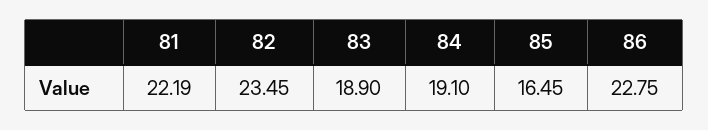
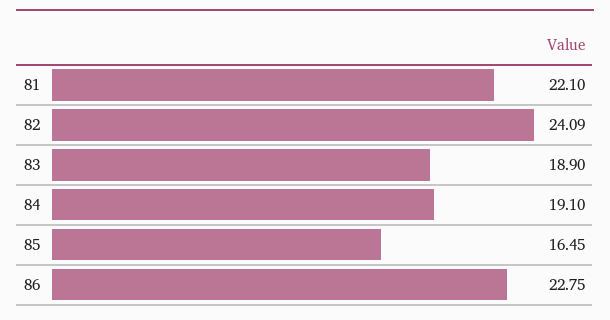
81: 22.19 -> 22.1
82: 23.45 -> 24.09

